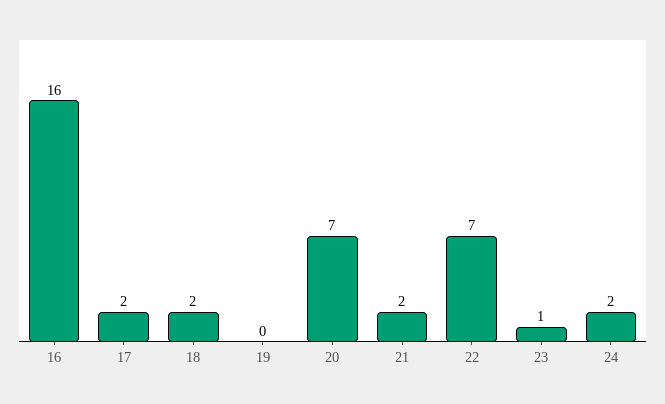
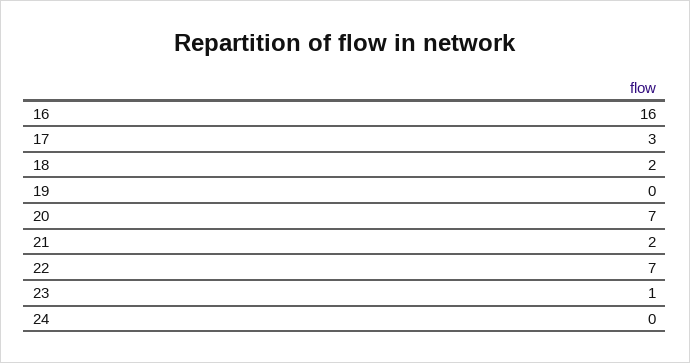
17: 2 -> 3
24: 2 -> 0

